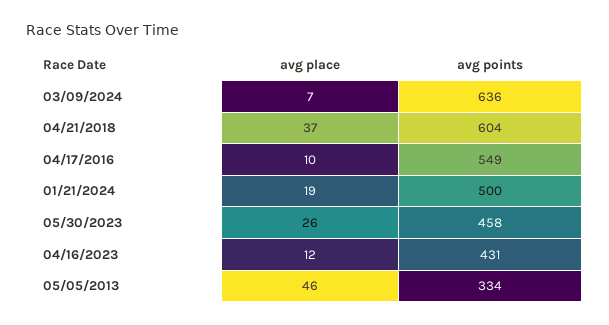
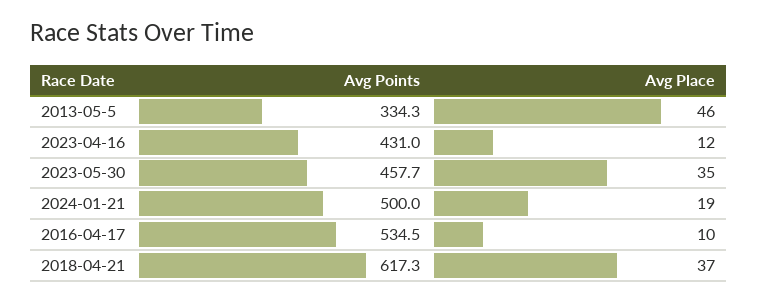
avg place, 03/09/2024: 7 -> none
avg points, 03/09/2024: 636 -> none
avg points, 04/21/2018: 604 -> 617.3
avg points, 04/17/2016: 549 -> 534.5
avg place, 05/30/2023: 26 -> 35

